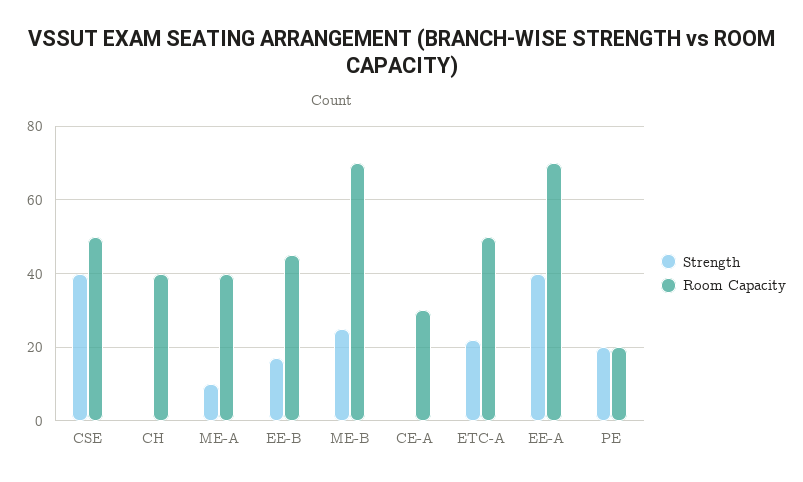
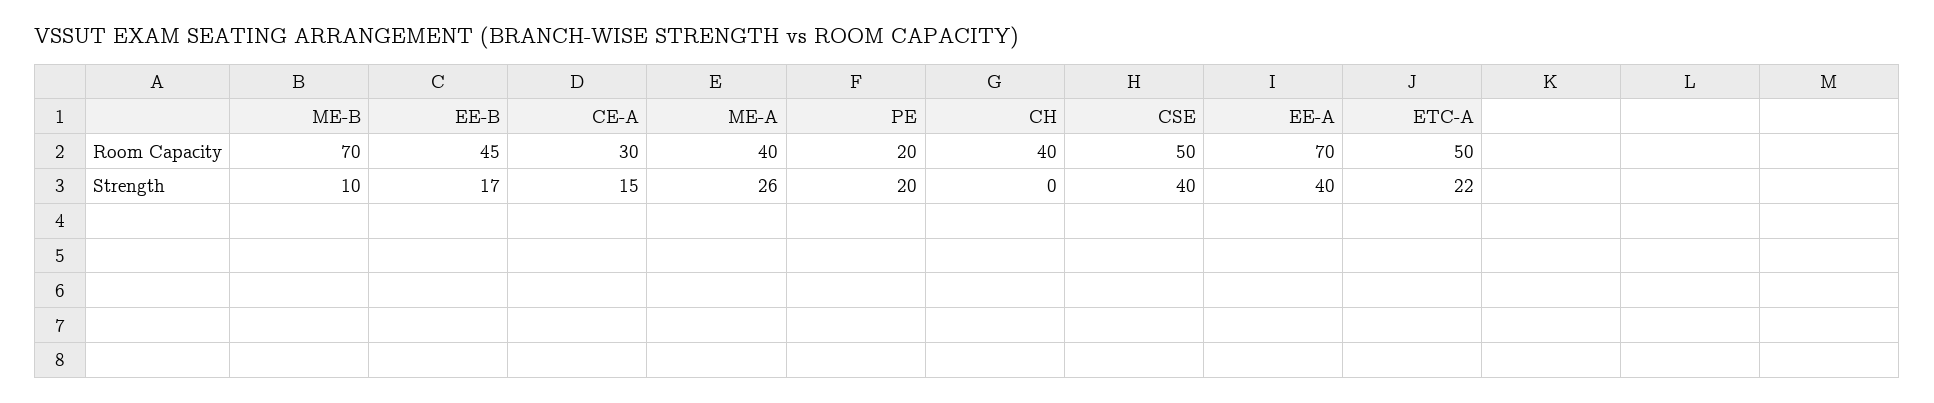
Strength, ME-A: 10 -> 26
Strength, ME-B: 25 -> 10
Strength, CE-A: 0 -> 15

